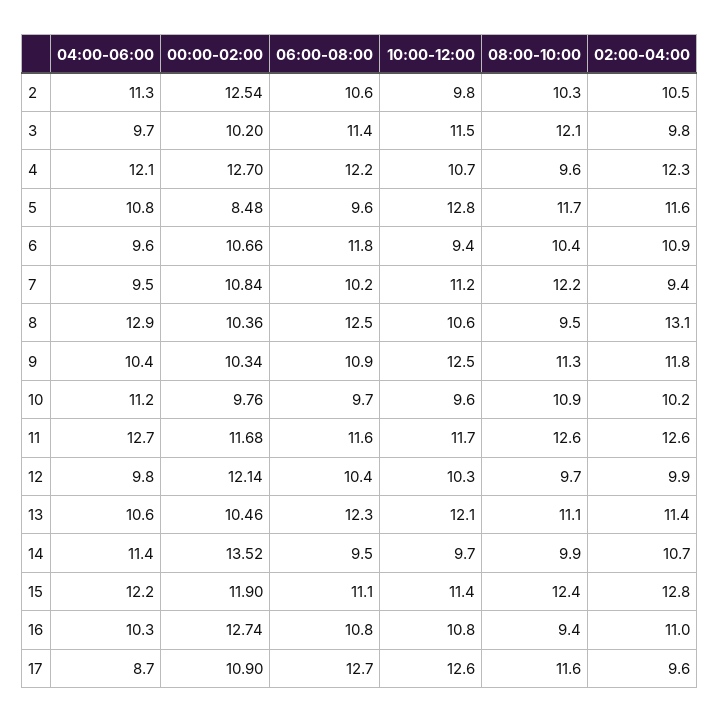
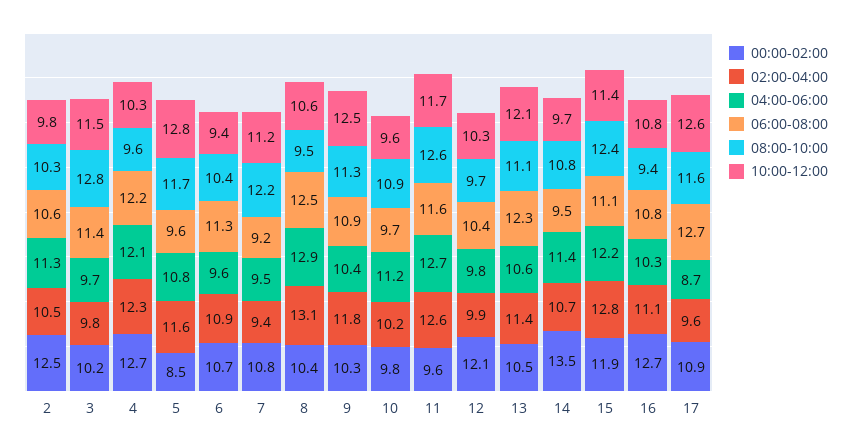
08:00-10:00, 3: 12.1 -> 12.8
10:00-12:00, 4: 10.7 -> 10.3
06:00-08:00, 6: 11.8 -> 11.3
06:00-08:00, 7: 10.2 -> 9.2
00:00-02:00, 11: 11.68 -> 9.6
08:00-10:00, 14: 9.9 -> 10.8
02:00-04:00, 16: 11 -> 11.1

